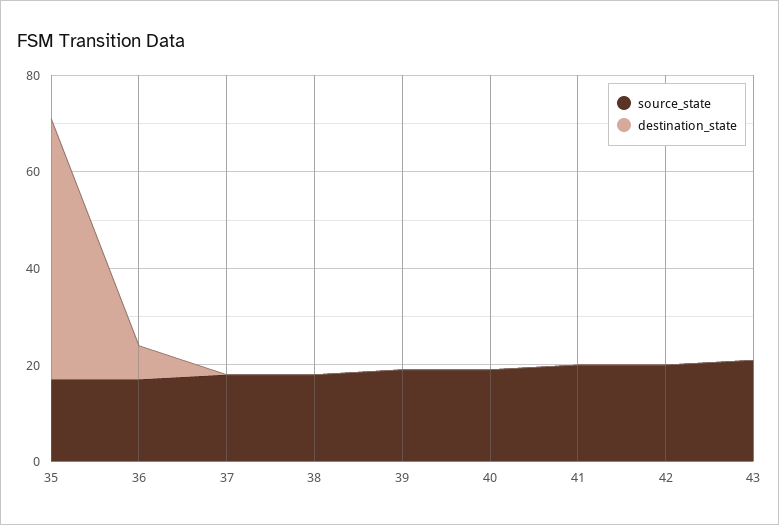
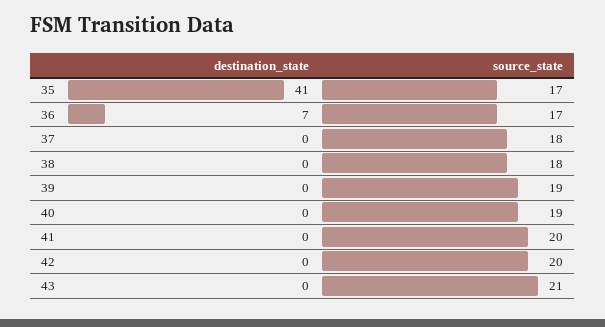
destination_state, 35: 55 -> 41

